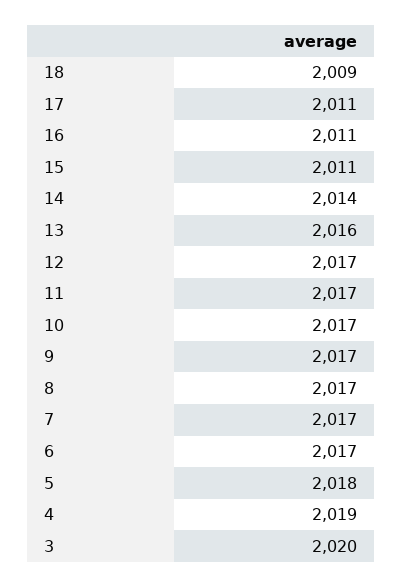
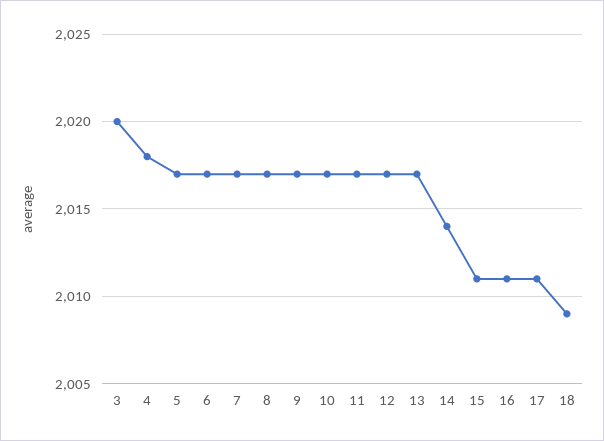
13: 2016 -> 2017
5: 2018 -> 2017
4: 2019 -> 2018

